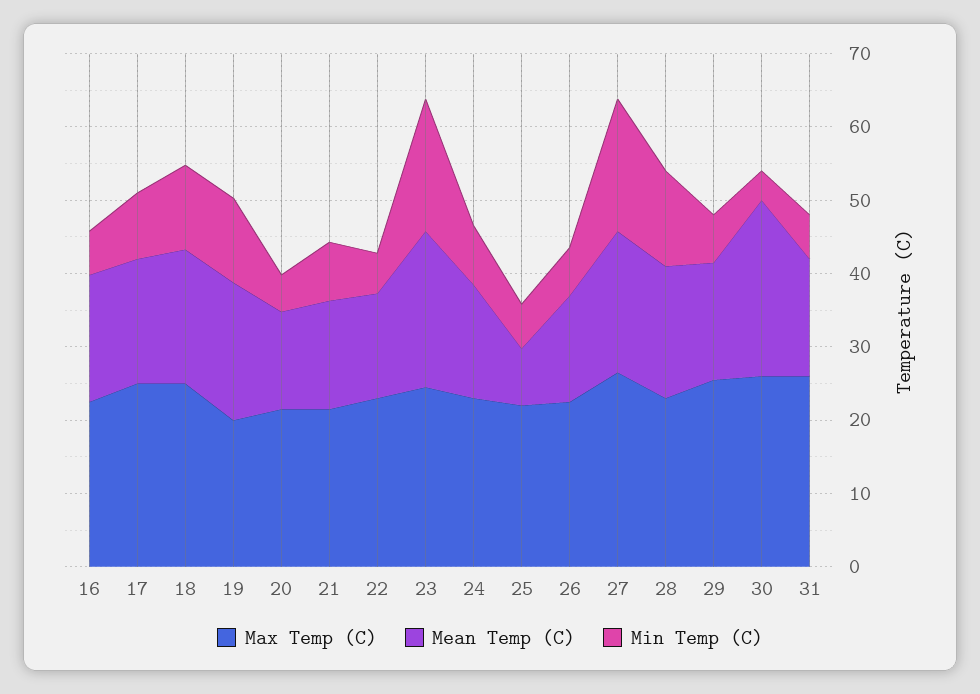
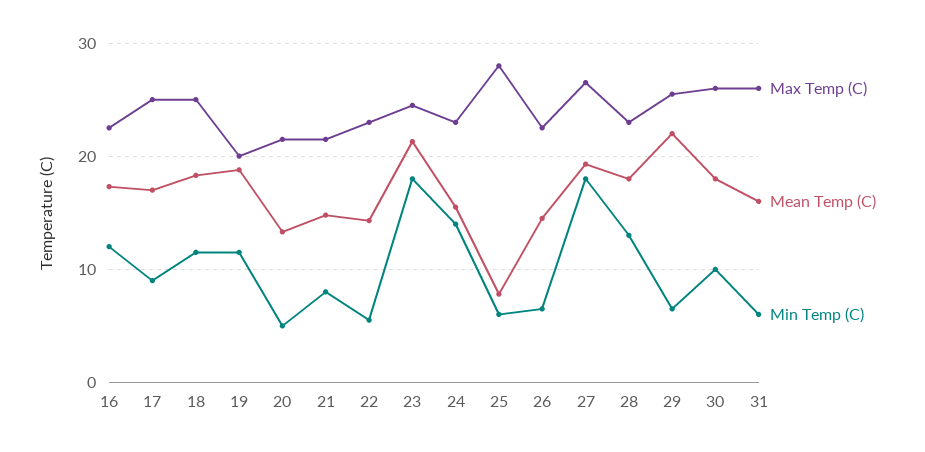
Min Temp (C), 16: 6 -> 12
Min Temp (C), 24: 8 -> 14
Max Temp (C), 25: 22 -> 28
Mean Temp (C), 29: 16 -> 22
Mean Temp (C), 30: 24 -> 18
Min Temp (C), 30: 4 -> 10

